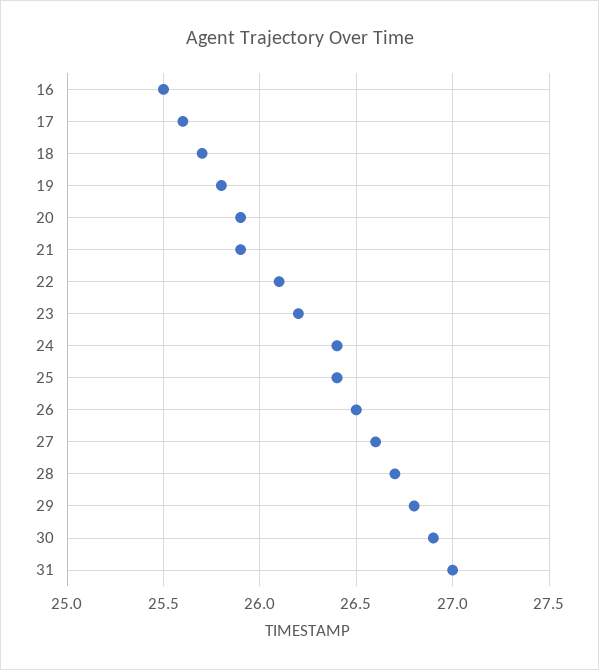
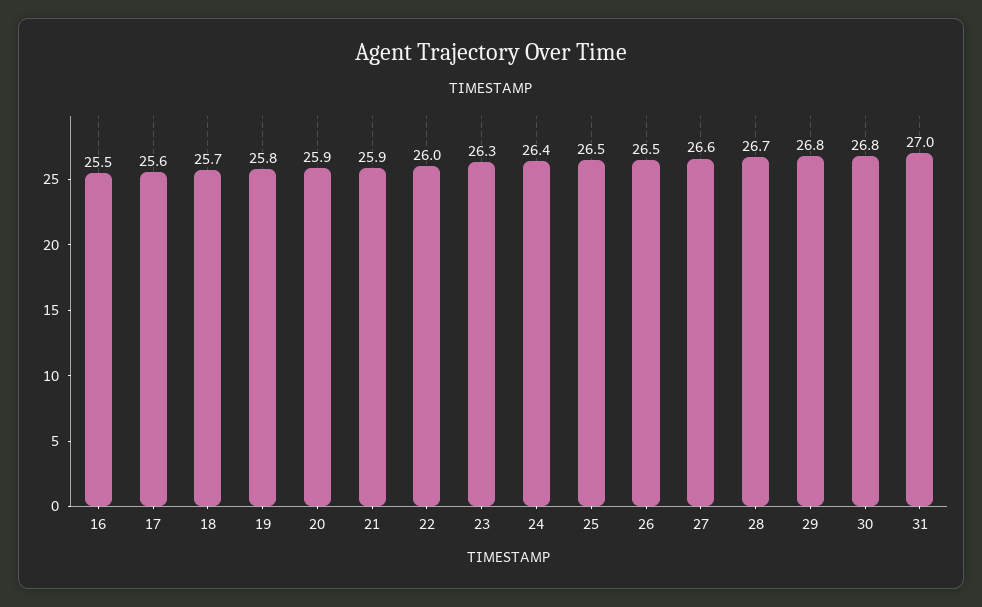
22: 26.1 -> 26
23: 26.2 -> 26.3
25: 26.4 -> 26.5
30: 26.9 -> 26.8

